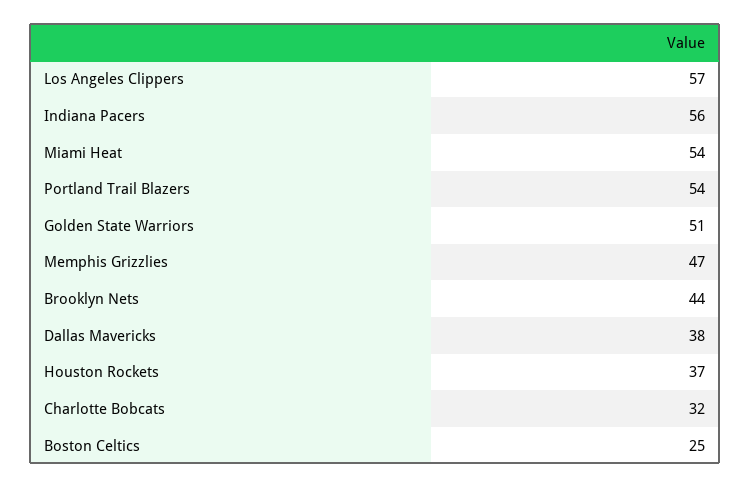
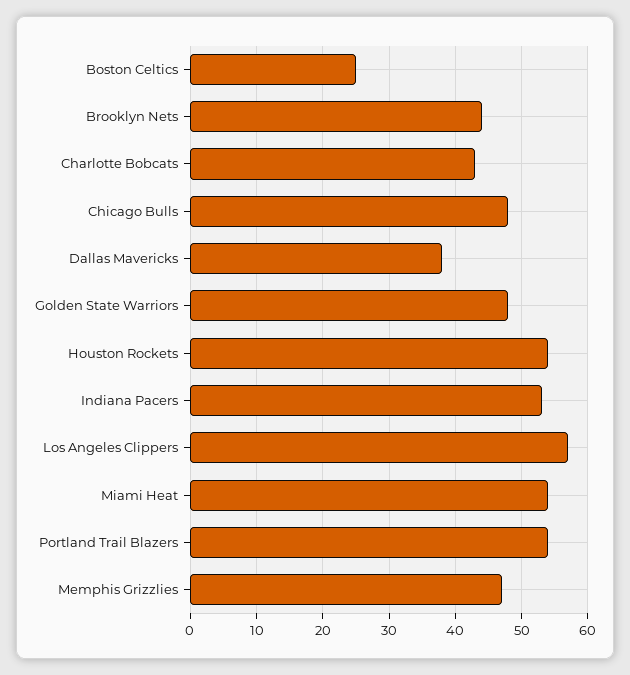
Indiana Pacers: 56 -> 53
Golden State Warriors: 51 -> 48
Houston Rockets: 37 -> 54
Charlotte Bobcats: 32 -> 43
Chicago Bulls: none -> 48

